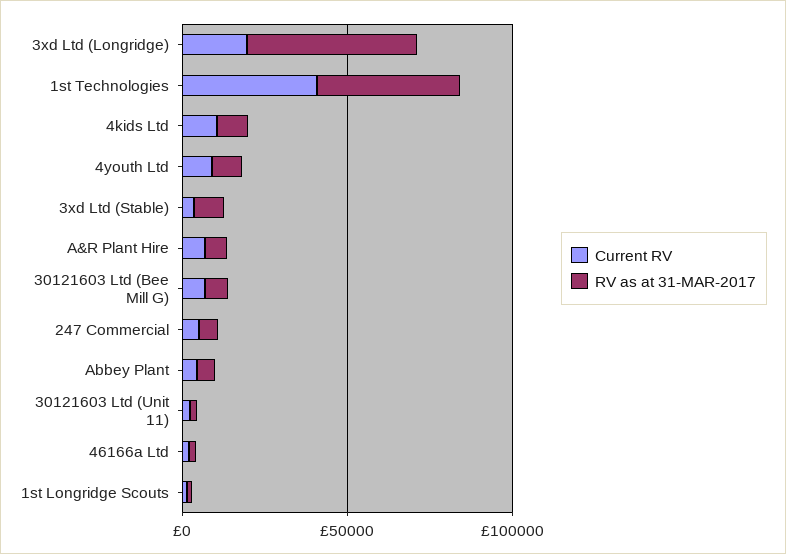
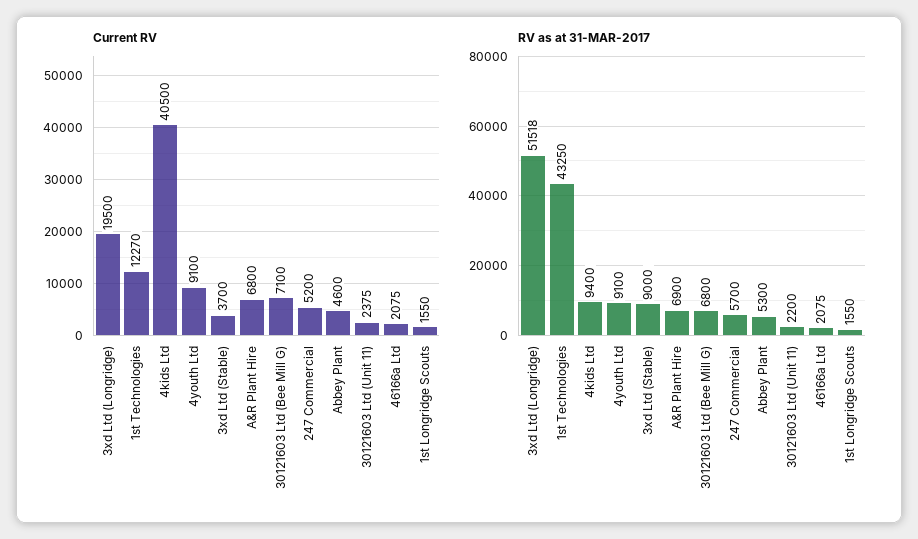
Current RV, 1st Technologies: 40000 -> 12270
Current RV, 4kids Ltd: 10000 -> 40500

